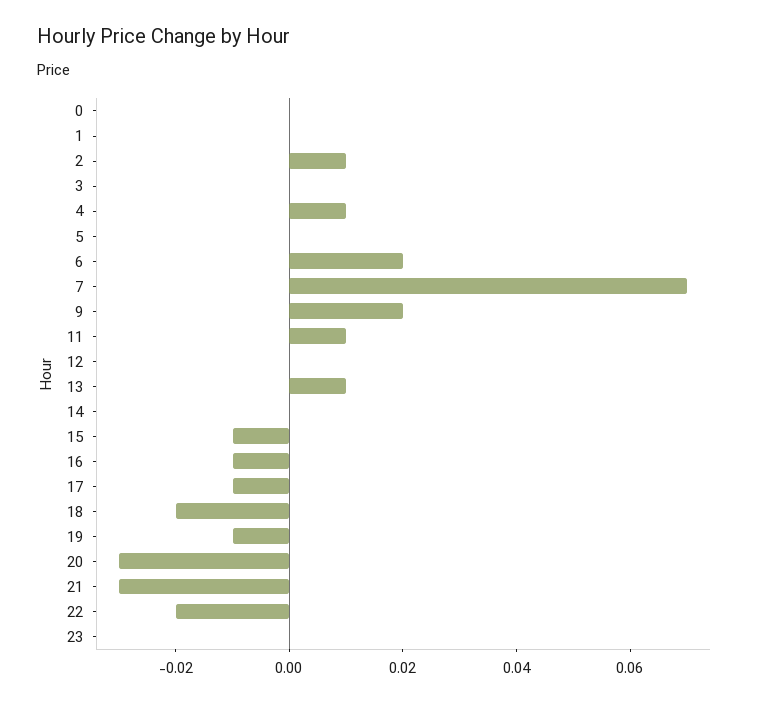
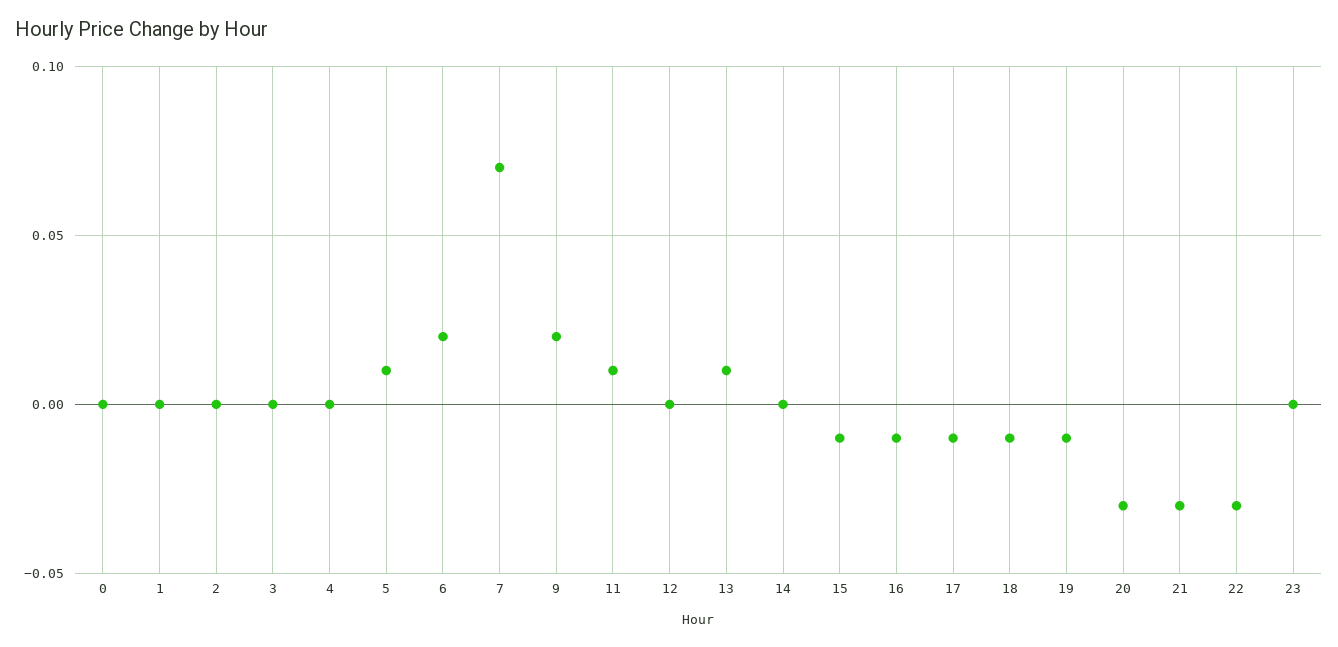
2: 0.01 -> 0
4: 0.01 -> 0
5: 0 -> 0.01
18: -0.02 -> -0.01
22: -0.02 -> -0.03

